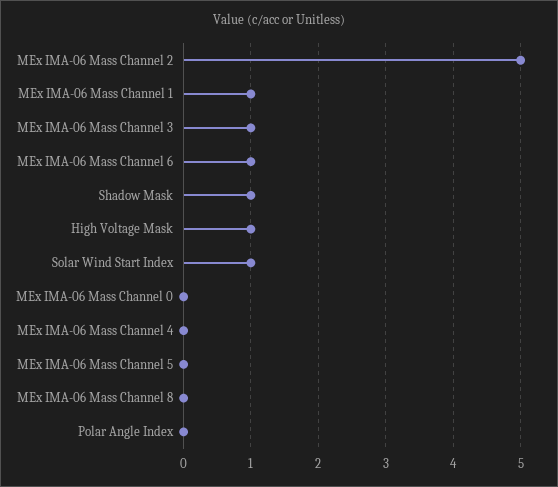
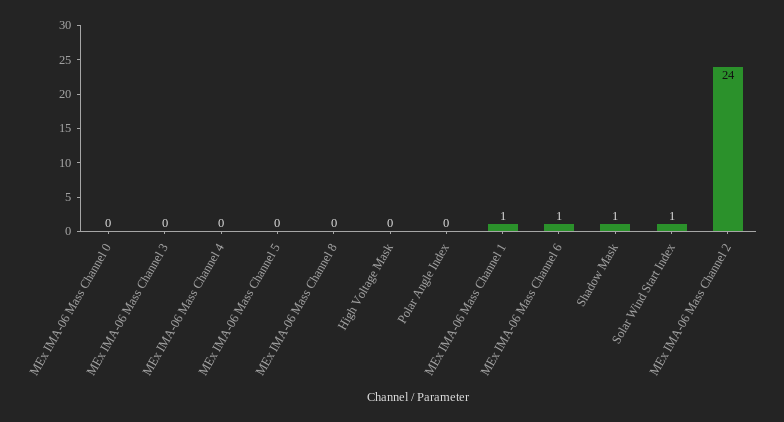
MEx IMA-06 Mass Channel 2: 5 -> 24
MEx IMA-06 Mass Channel 3: 1 -> 0
High Voltage Mask: 1 -> 0

